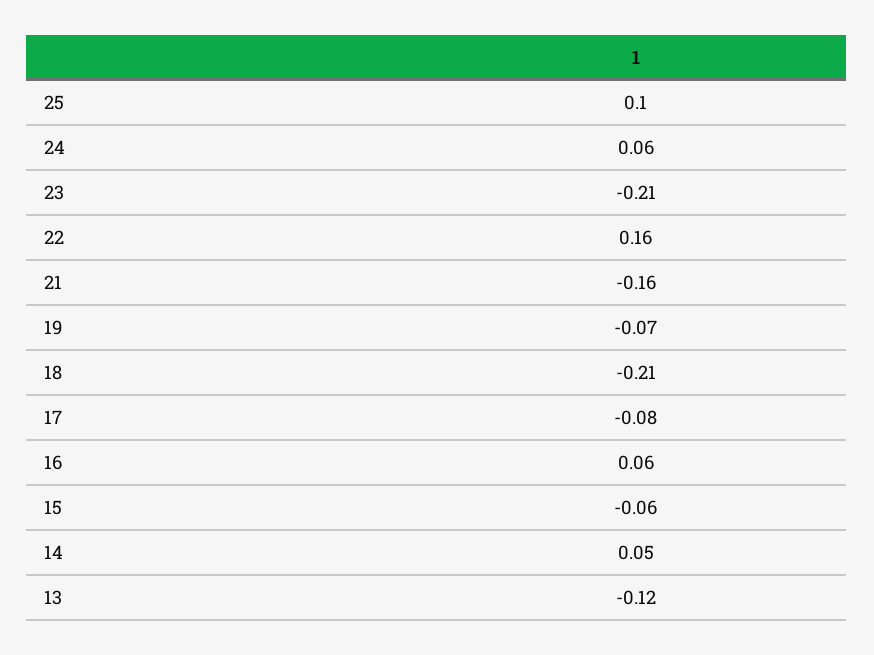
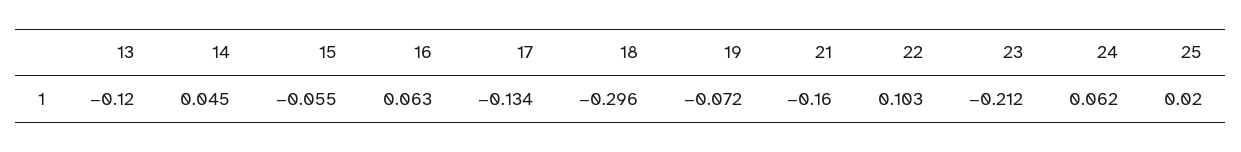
25: 0.1 -> 0.02
22: 0.16 -> 0.103
18: -0.21 -> -0.296
17: -0.08 -> -0.134

